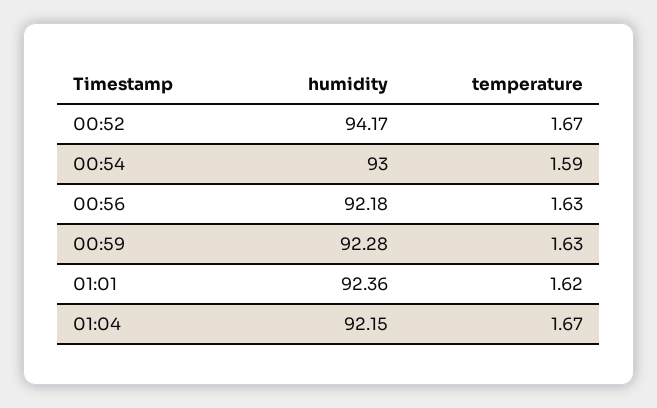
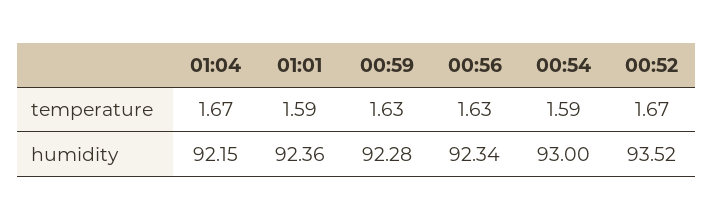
humidity, 00:52: 94.17 -> 93.52
humidity, 00:56: 92.18 -> 92.34
temperature, 01:01: 1.62 -> 1.59

